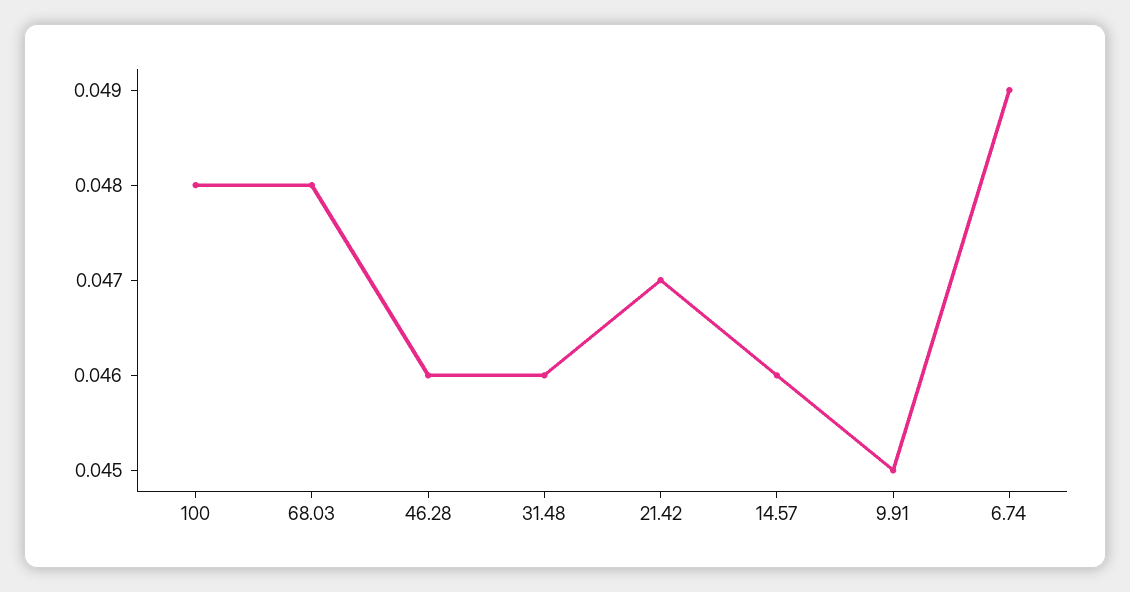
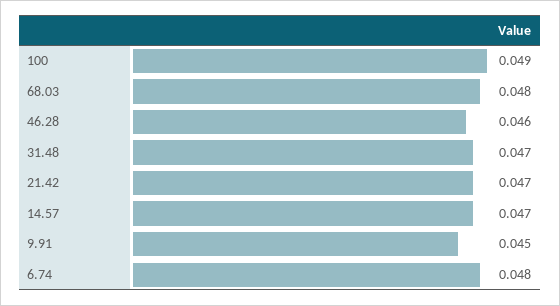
100: 0.048 -> 0.049
31.48: 0.046 -> 0.047
14.57: 0.046 -> 0.047
6.74: 0.049 -> 0.048

